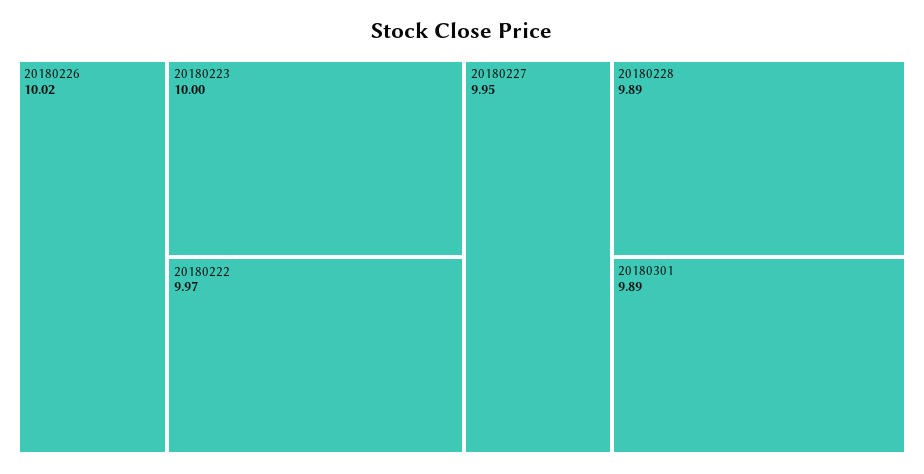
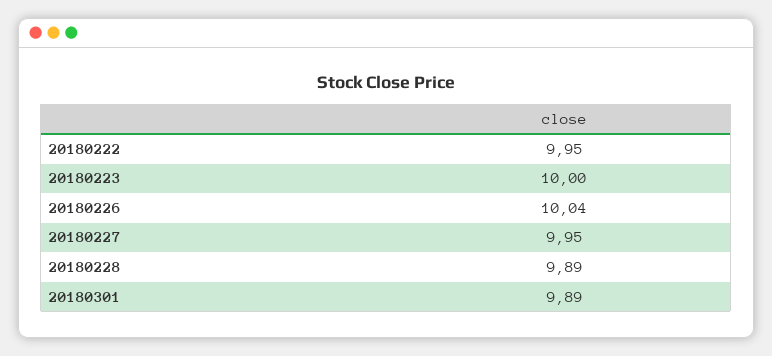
20180226: 10.02 -> 10.04
20180222: 9.97 -> 9.95

